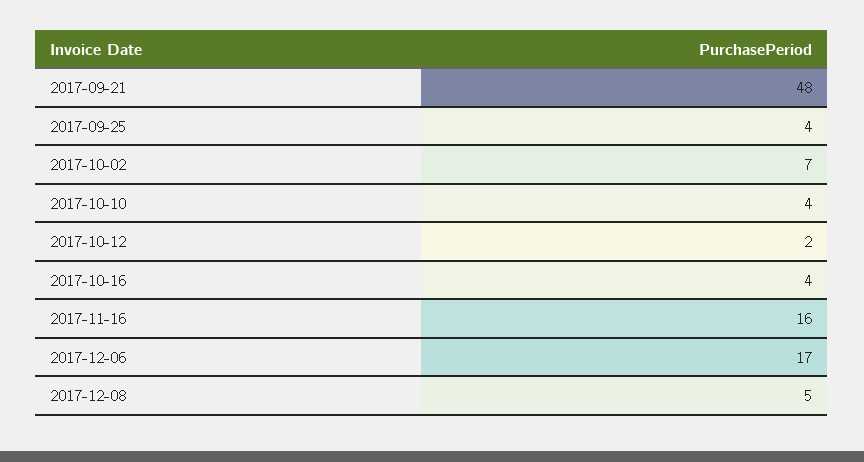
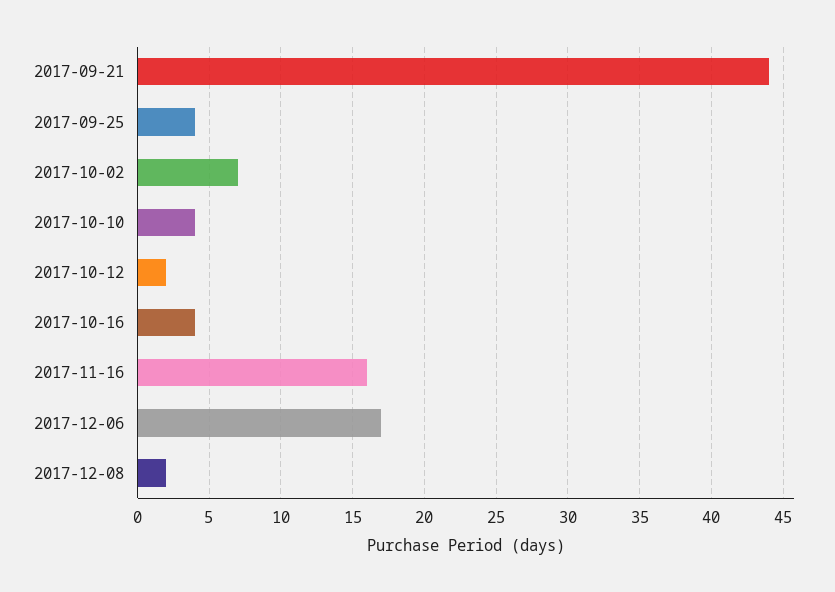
2017-09-21: 48 -> 44
2017-12-08: 5 -> 2

